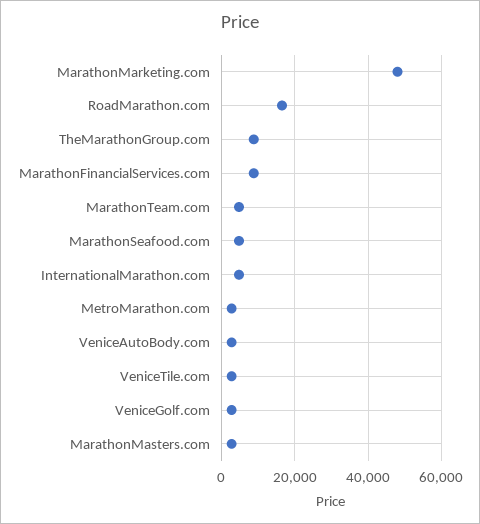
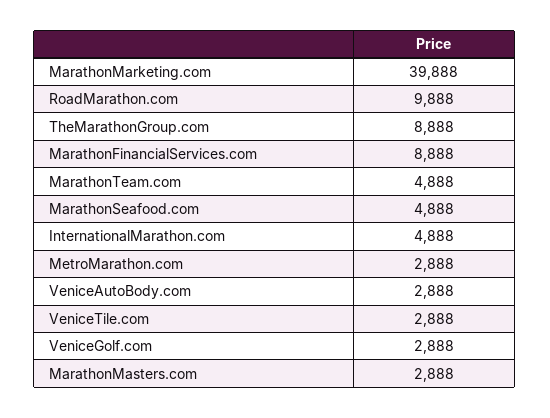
MarathonMarketing.com: 48000 -> 39888
RoadMarathon.com: 16000 -> 9888

